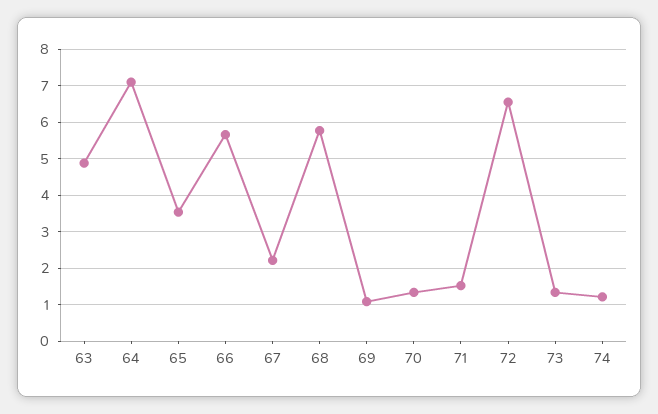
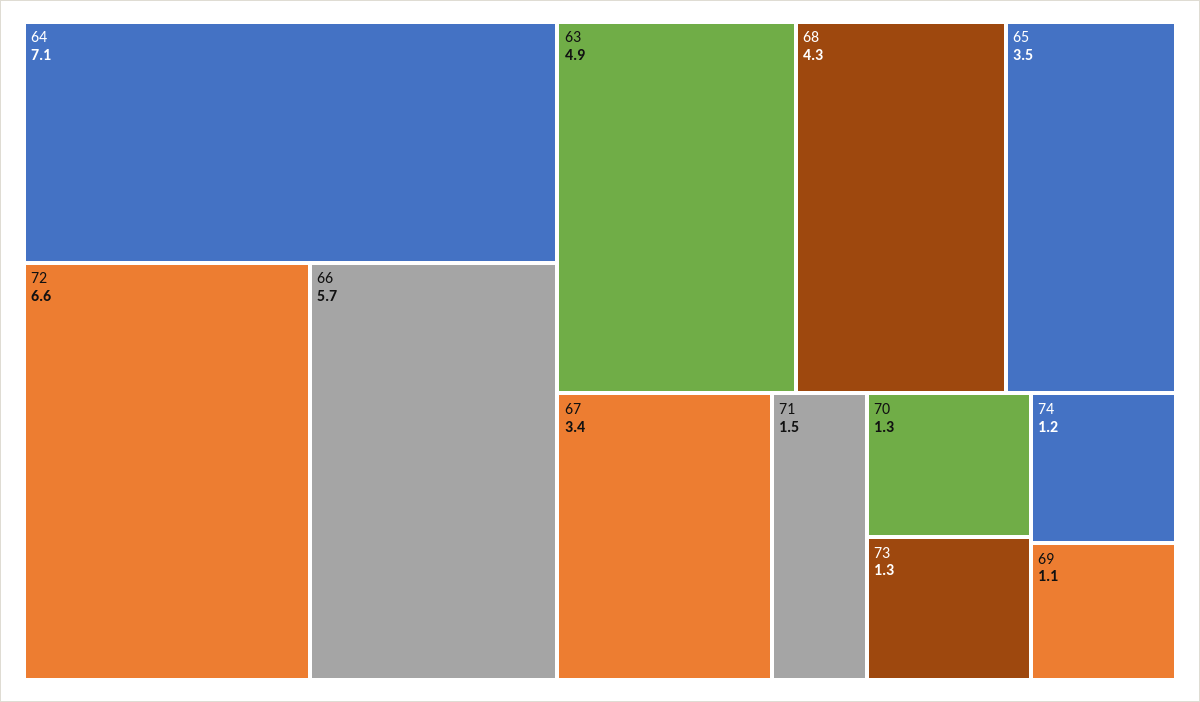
67: 2.2 -> 3.4
68: 5.8 -> 4.3

